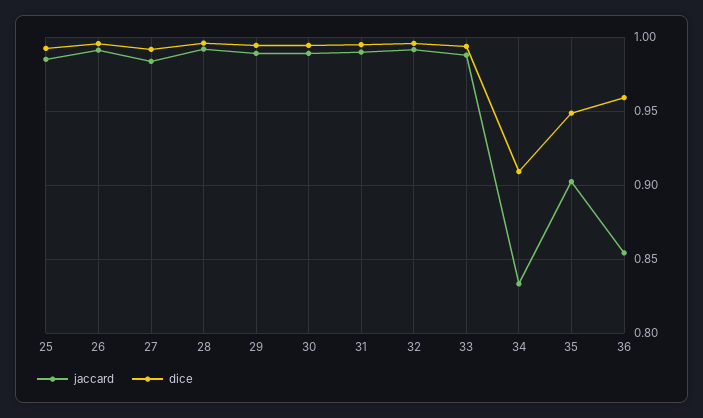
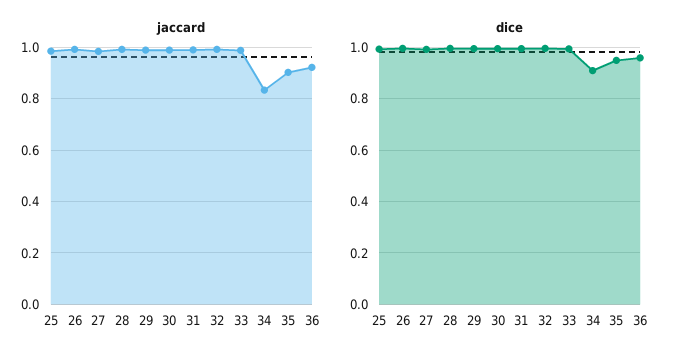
jaccard, 36: 0.855 -> 0.925

